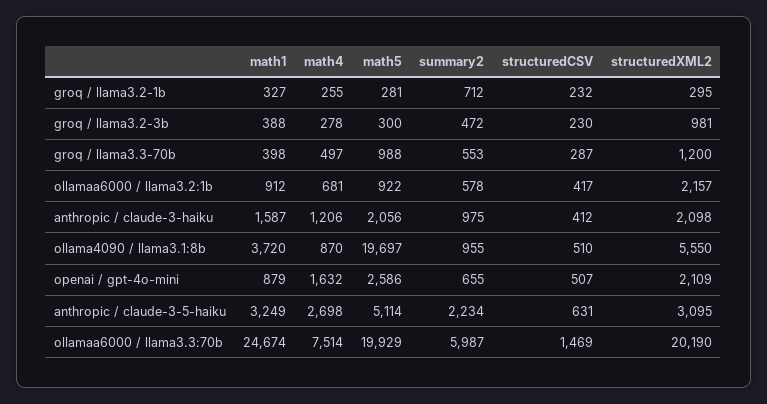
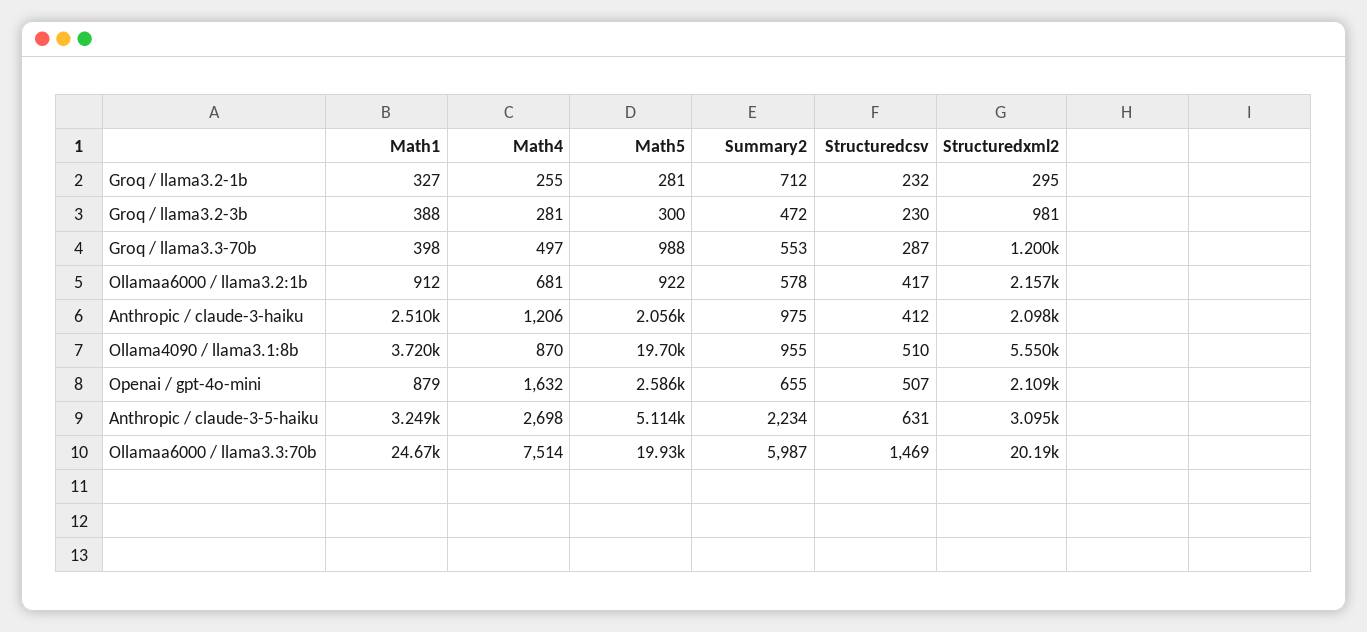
math4, groq / llama3.2-3b: 278 -> 281
math1, anthropic / claude-3-haiku: 1587 -> 2510

